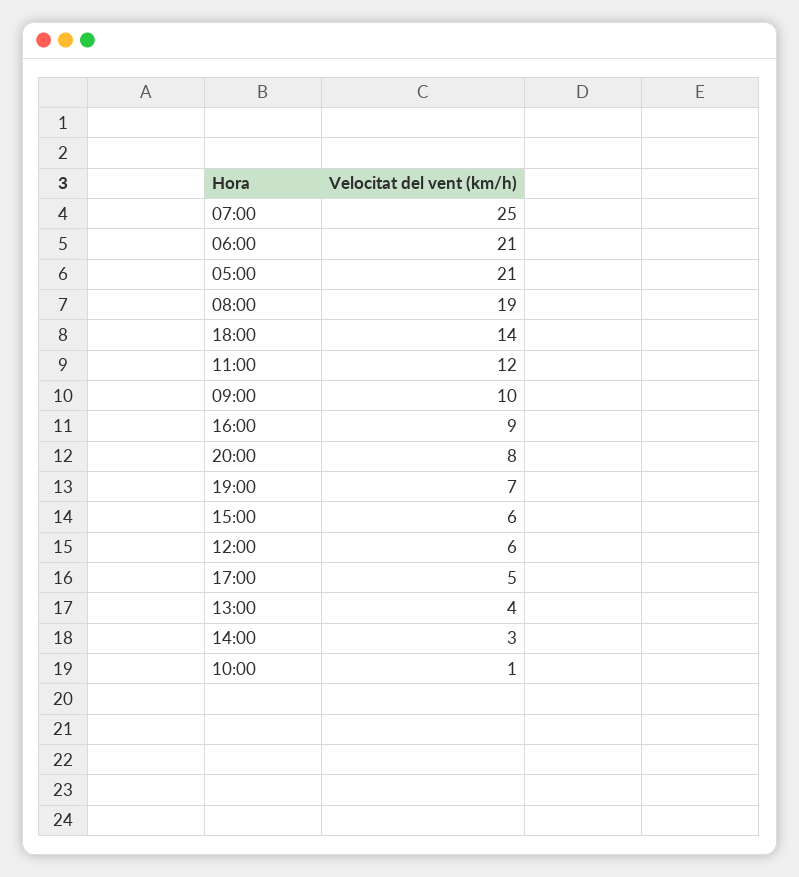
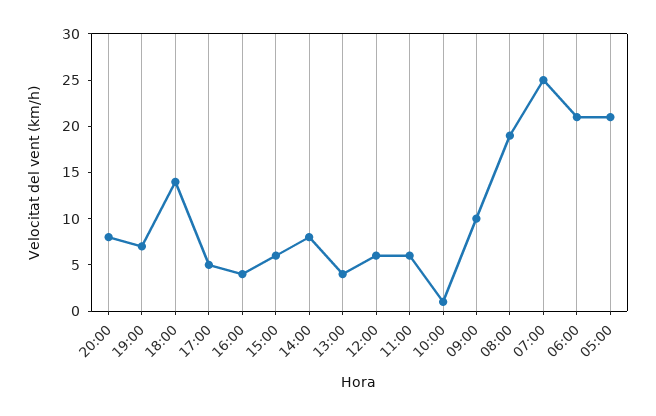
11:00: 12 -> 6
16:00: 9 -> 4
14:00: 3 -> 8

